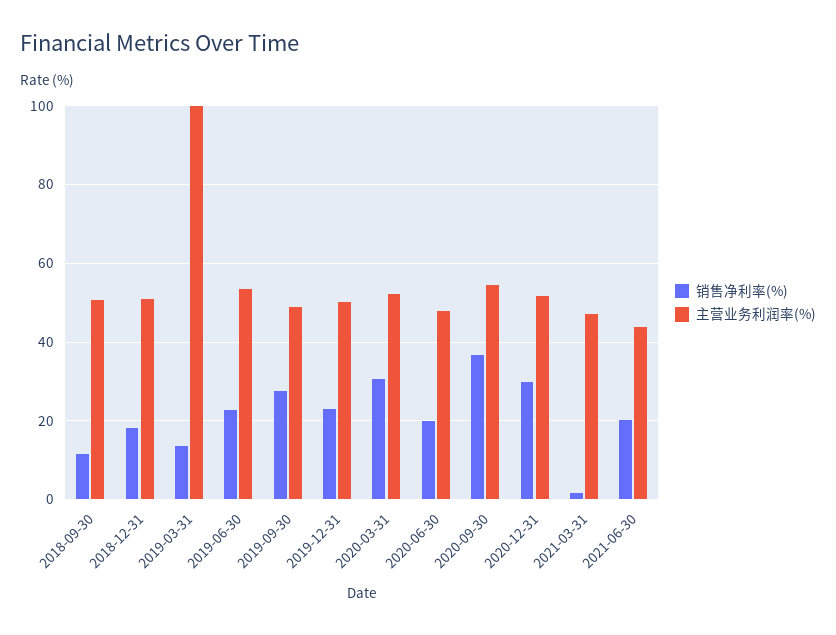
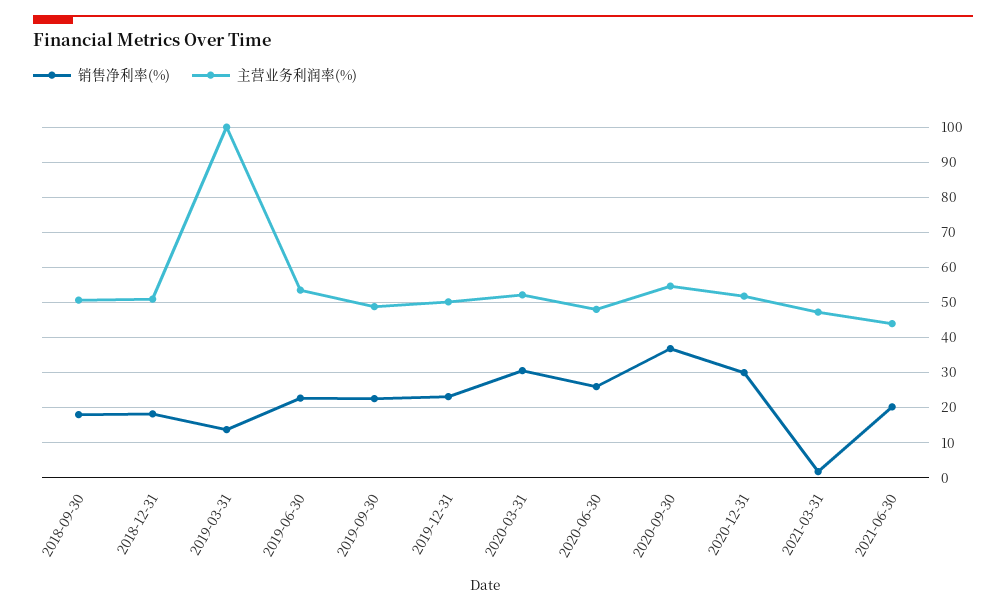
销售净利率(%), 2018-09-30: 12 -> 18
销售净利率(%), 2019-09-30: 28 -> 22
销售净利率(%), 2020-06-30: 20 -> 26

